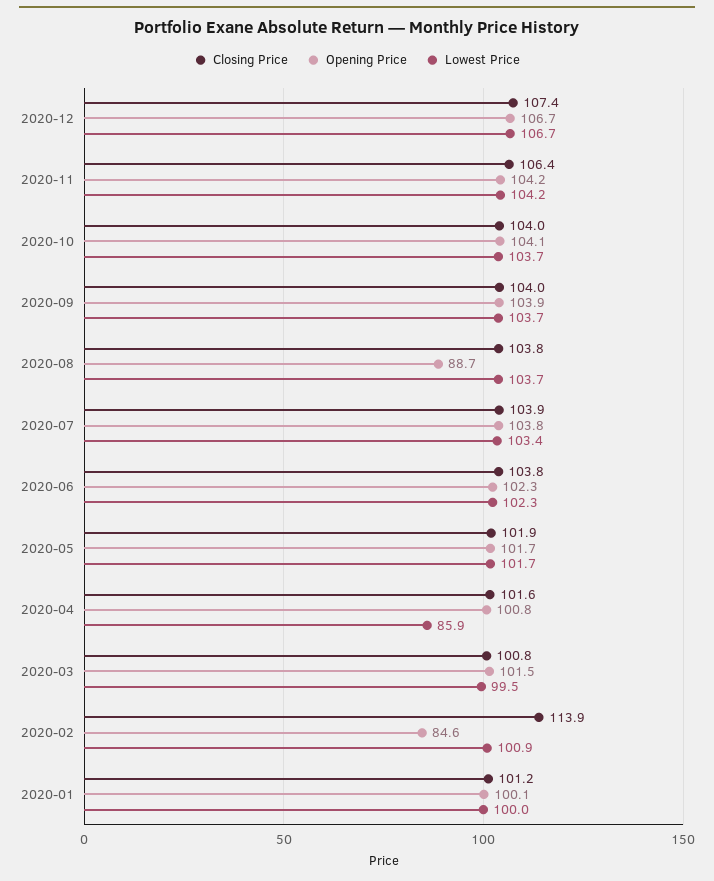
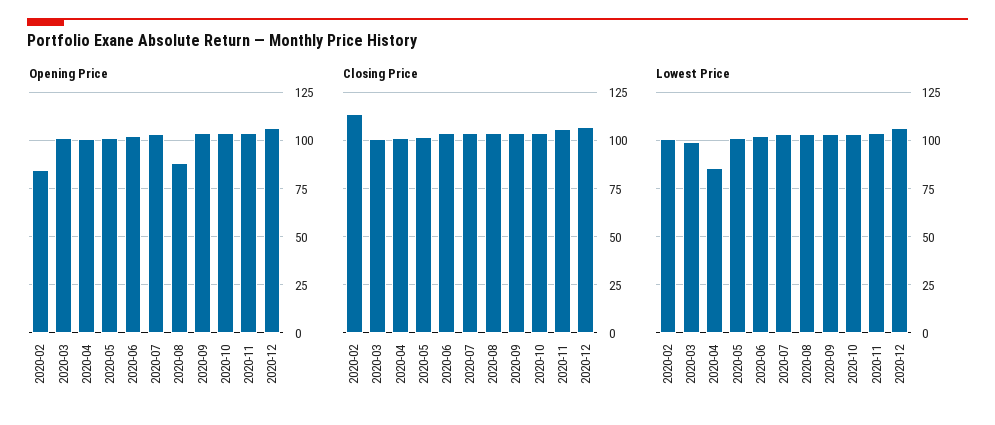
Closing Price, 2020-01: 101.2 -> none
Opening Price, 2020-01: 100.1 -> none
Lowest Price, 2020-01: 100 -> none

